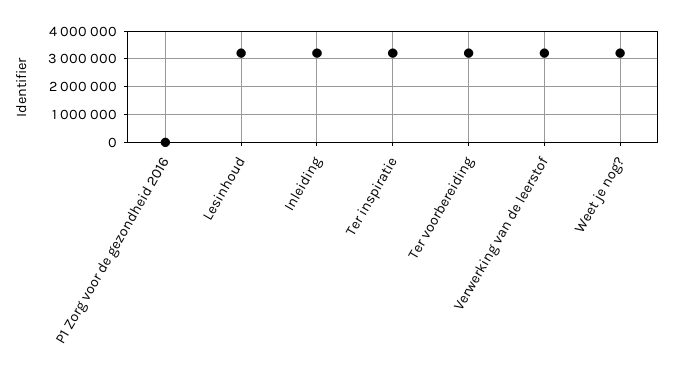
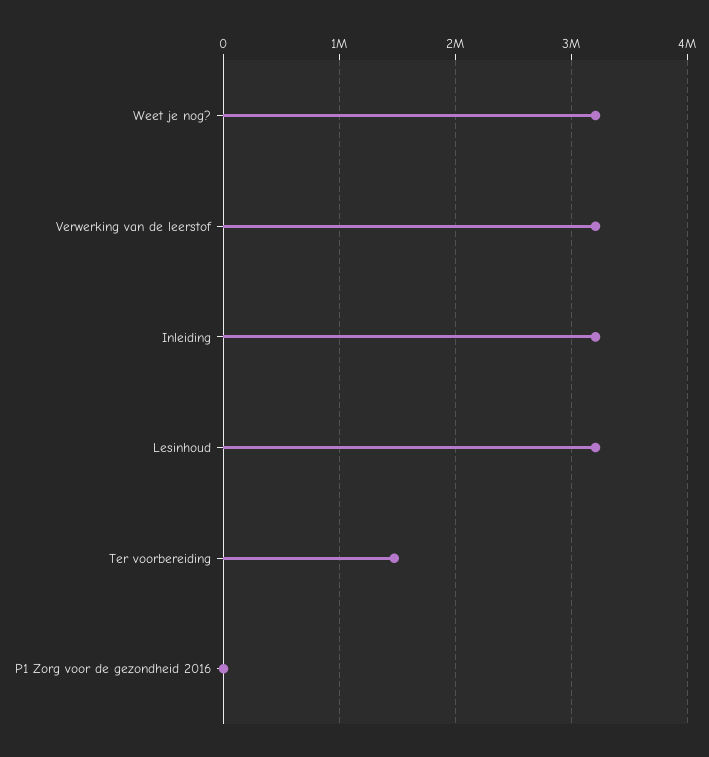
Ter inspiratie: 3250000 -> none
Ter voorbereiding: 3250000 -> 1500000

